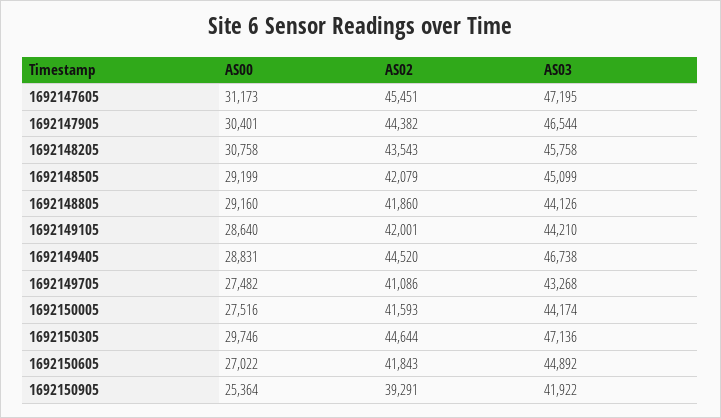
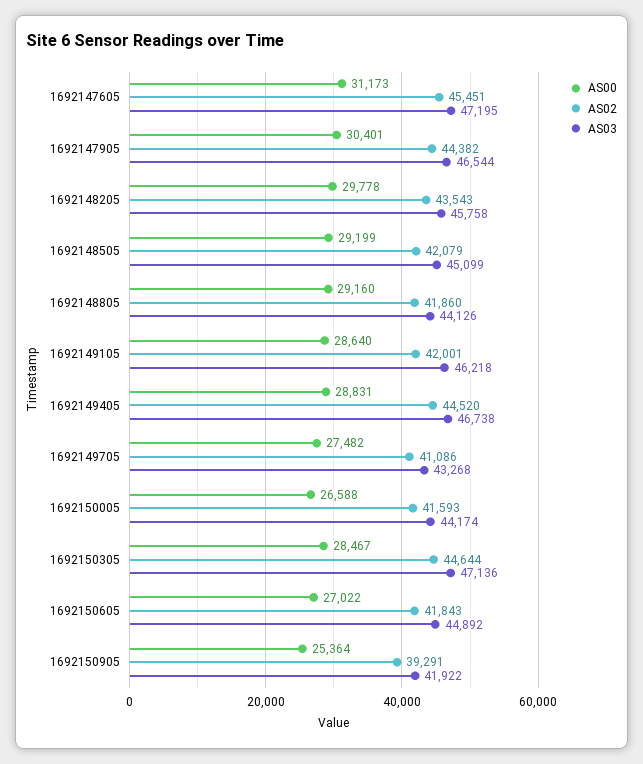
AS00, 1692148205: 30758 -> 29778
AS03, 1692149105: 44210 -> 46218
AS00, 1692150005: 27516 -> 26588
AS00, 1692150305: 29746 -> 28467

